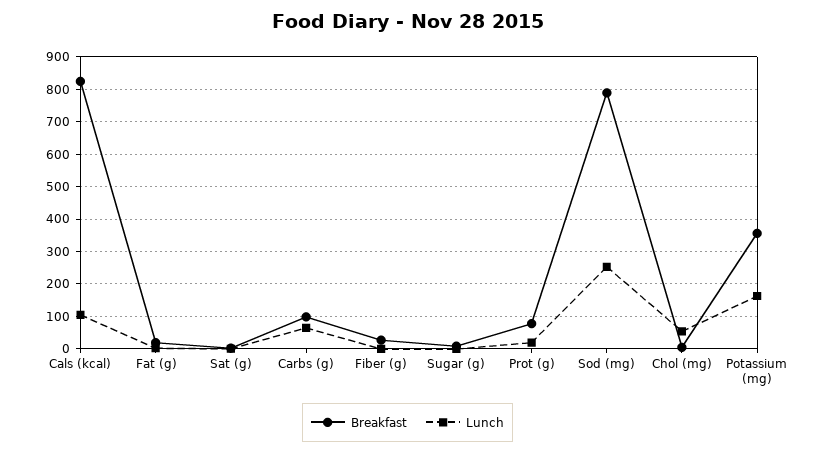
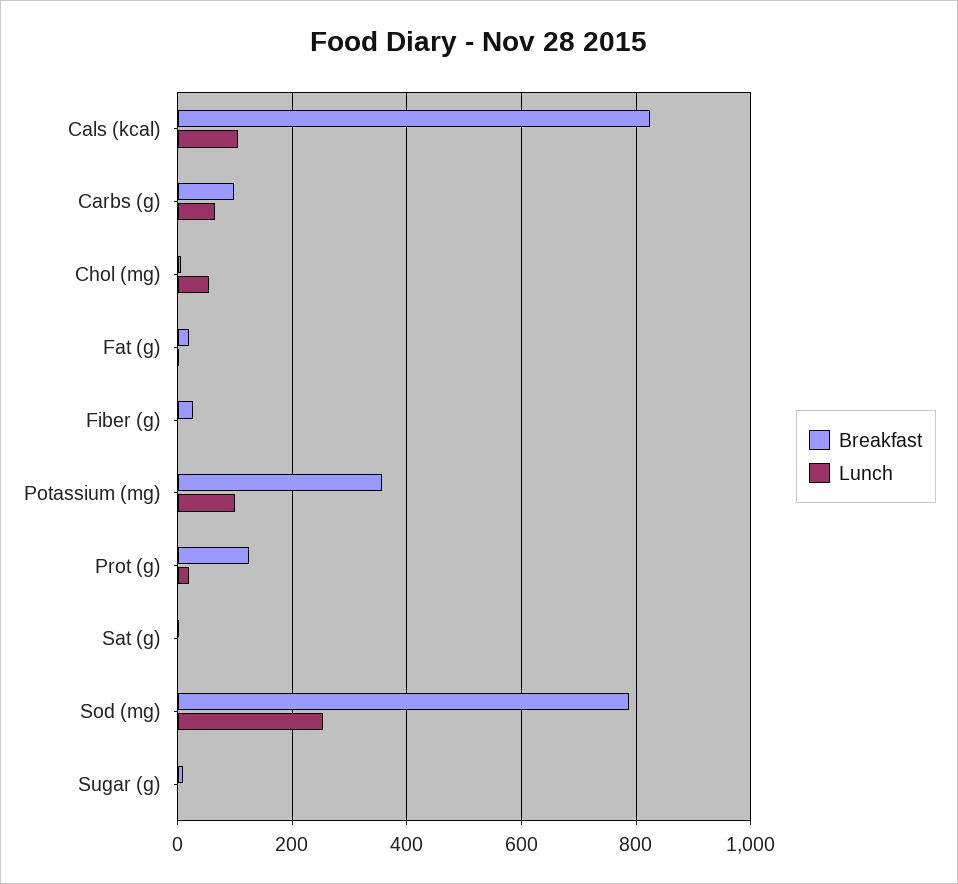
Breakfast, Prot (g): 80 -> 120
Lunch, Potassium (mg): 160 -> 100

